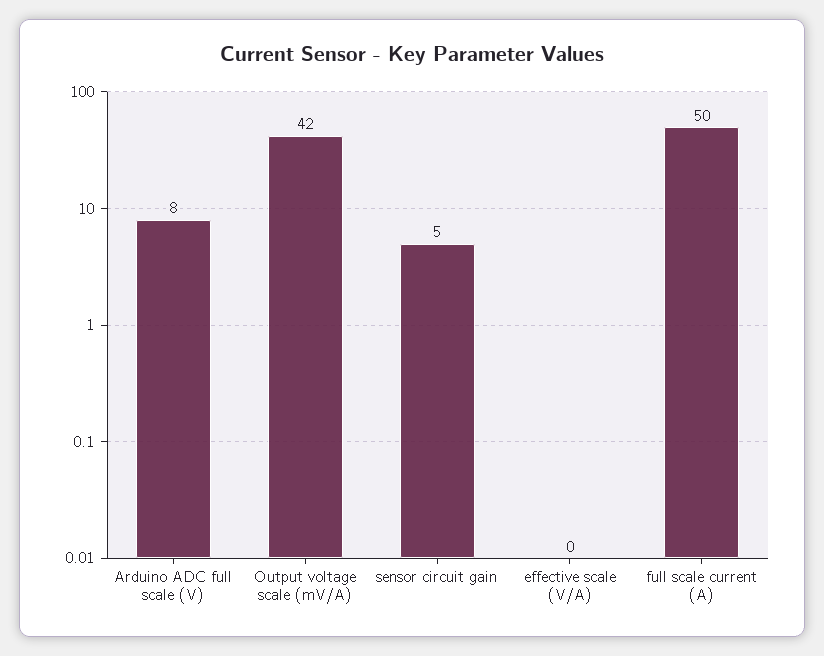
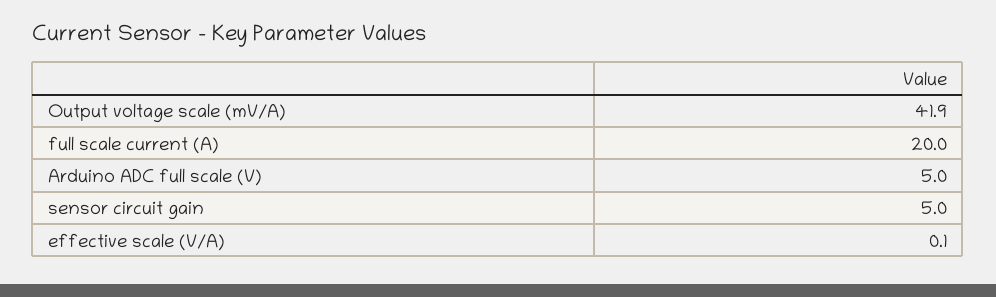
Arduino ADC full scale (V): 8 -> 5
full scale current (A): 50 -> 20

